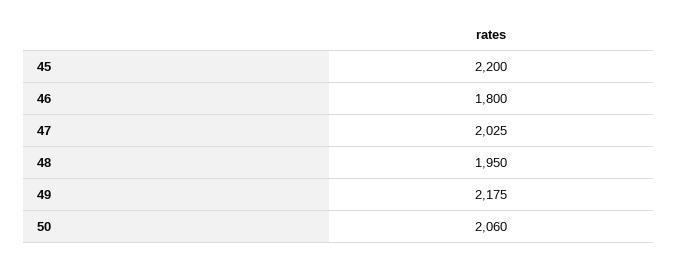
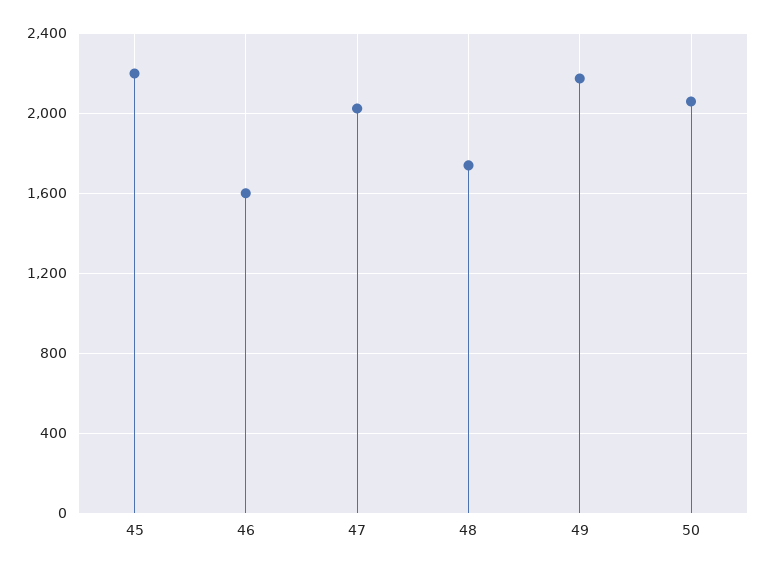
46: 1800 -> 1600
48: 1950 -> 1750

